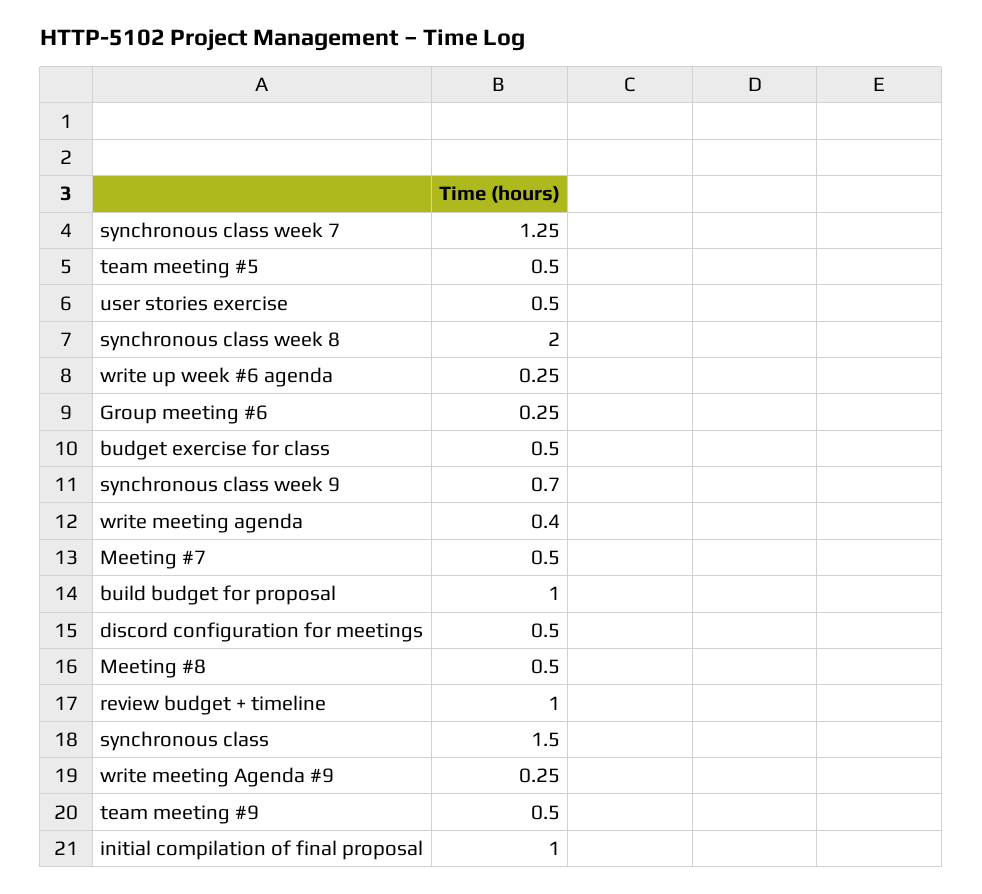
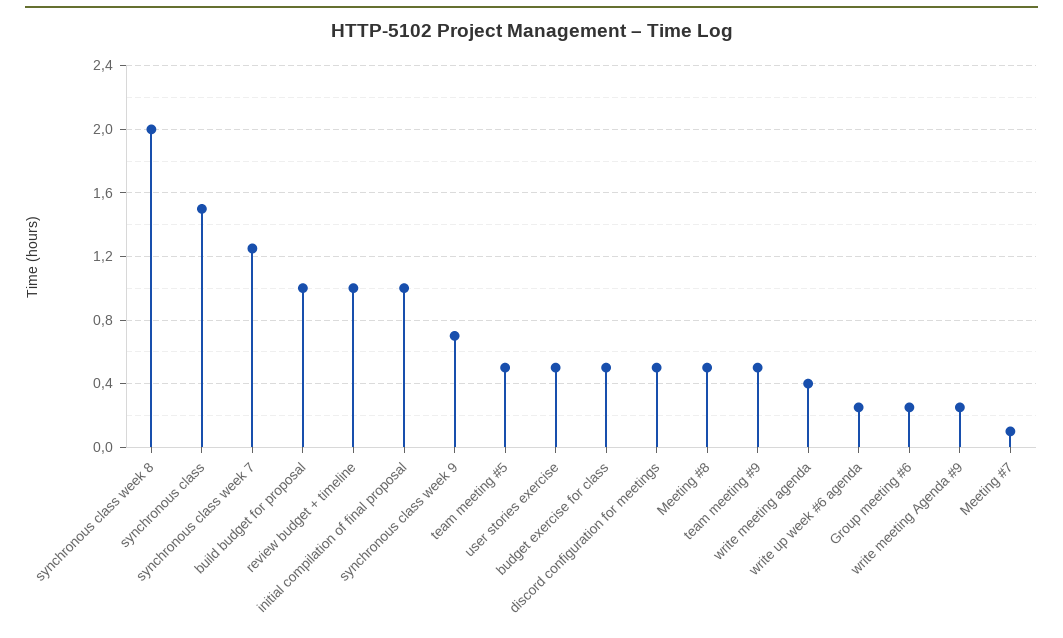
Meeting #7: 0.5 -> 0.1

